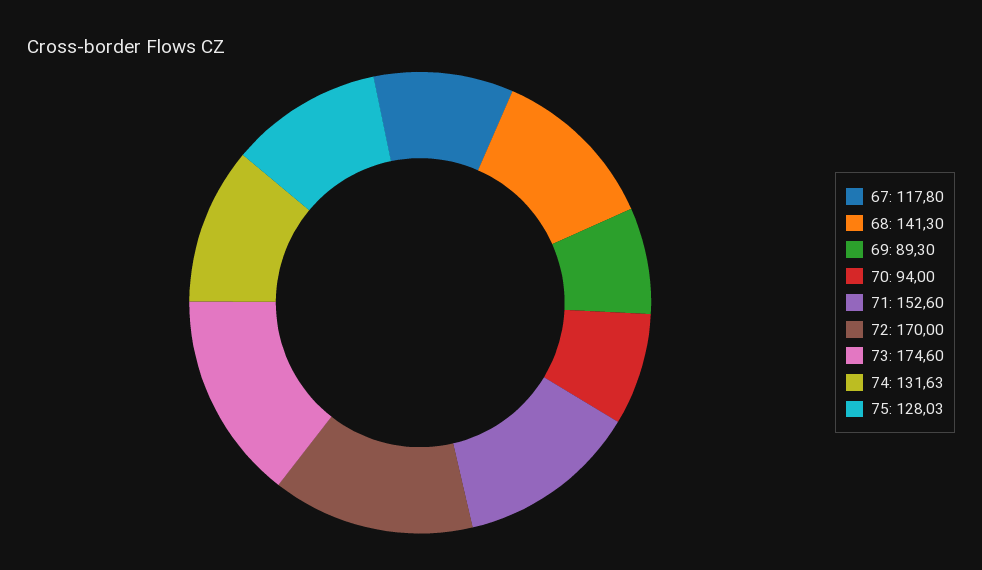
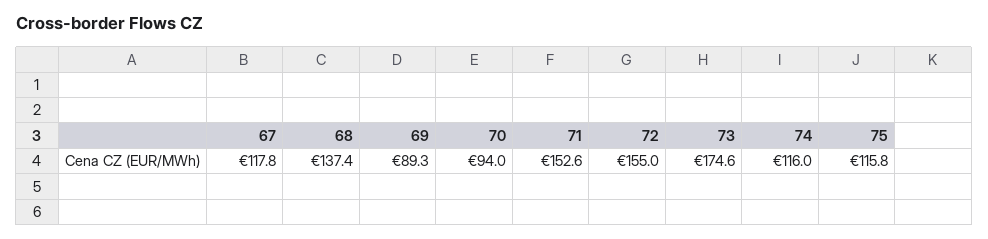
68: 141.3 -> 137.4
72: 170 -> 155
74: 131.63 -> 116
75: 128.03 -> 115.8

